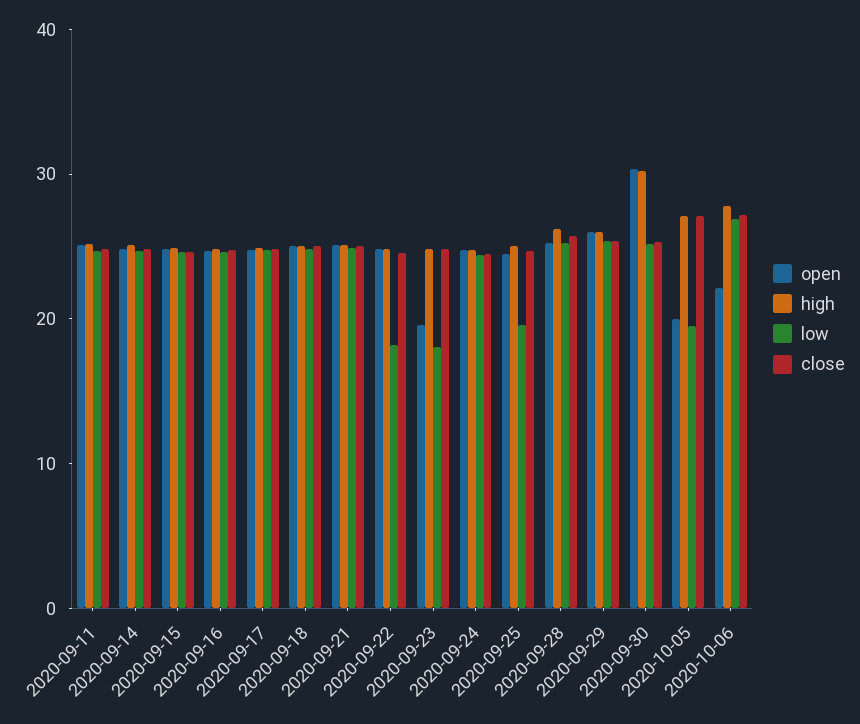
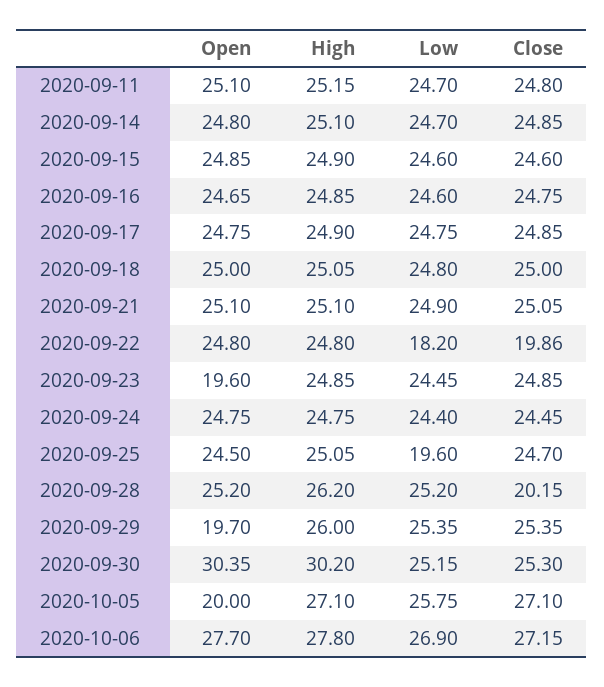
close, 2020-09-22: 24 -> 19.86
low, 2020-09-23: 18 -> 24.45
close, 2020-09-28: 26 -> 20.15
open, 2020-09-29: 26 -> 19.7
low, 2020-10-05: 20 -> 25.75
open, 2020-10-06: 22 -> 27.7

